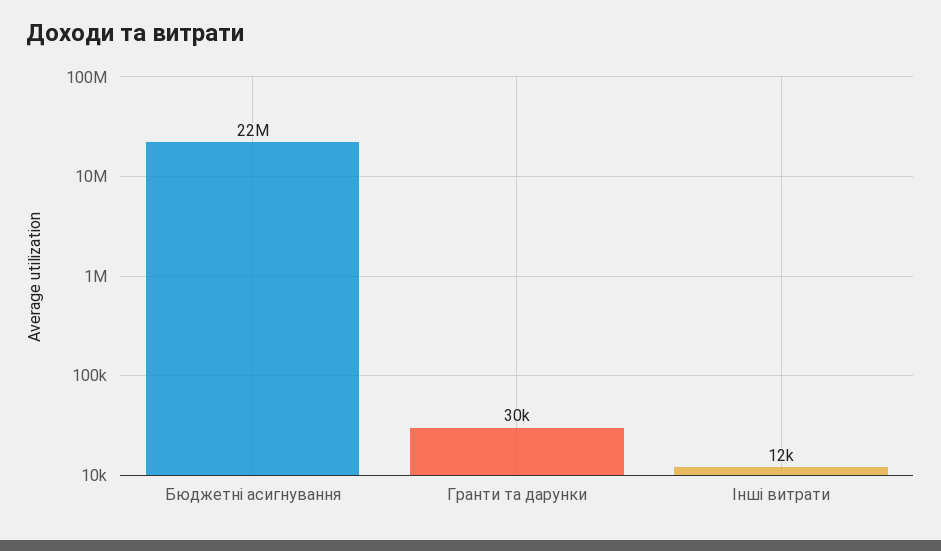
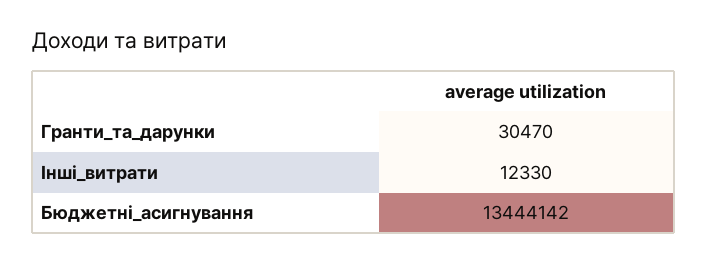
Бюджетні асигнування: 22000000 -> 13444142

